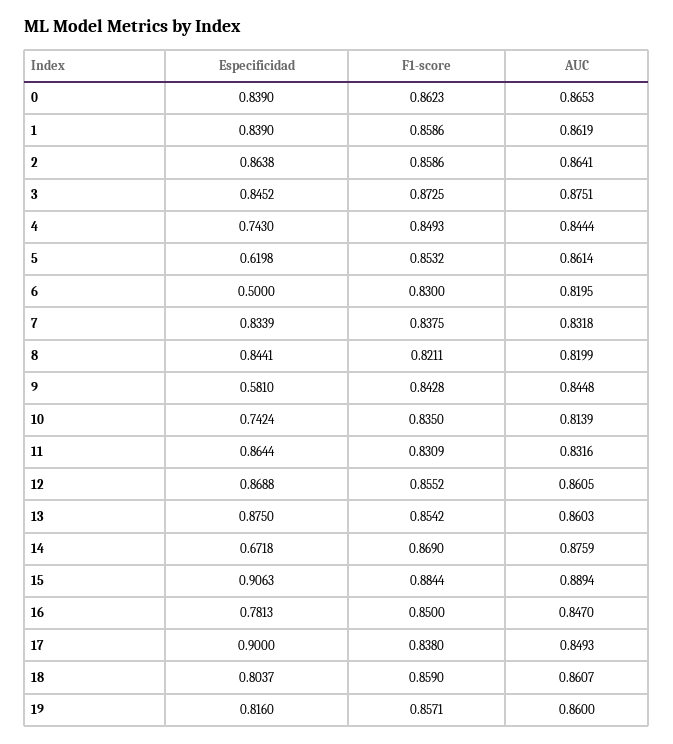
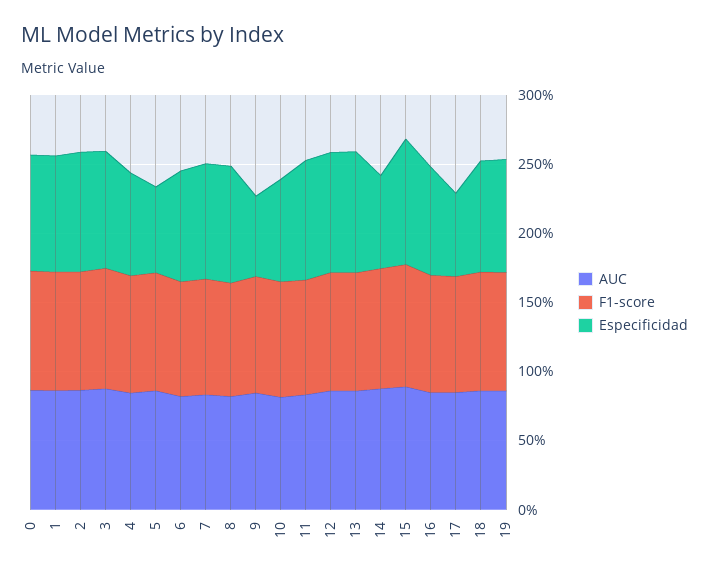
Especificidad, 6: 0.5 -> 0.8
Especificidad, 17: 0.9 -> 0.6

